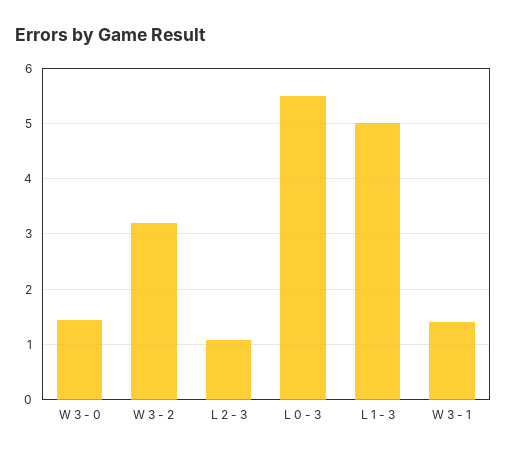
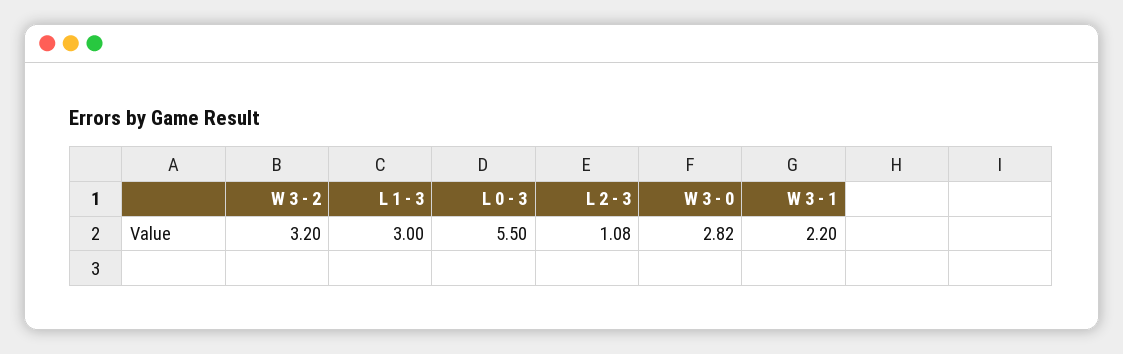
W 3 - 0: 1.4 -> 2.82
L 1 - 3: 5 -> 3
W 3 - 1: 1.4 -> 2.2

